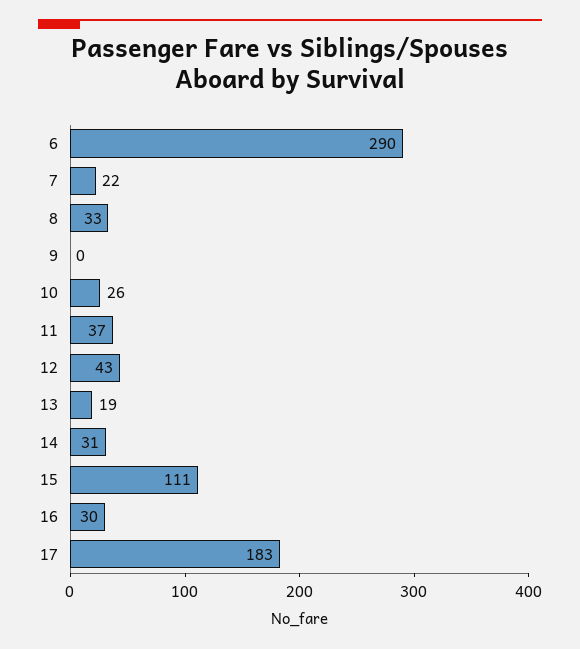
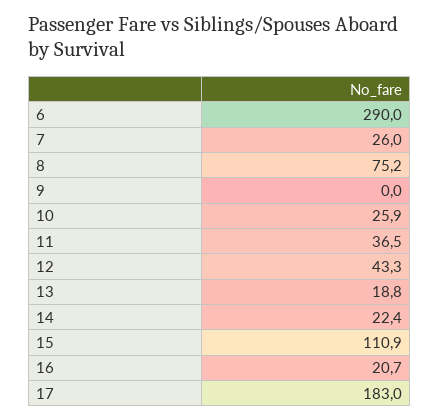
7: 22 -> 26
8: 33 -> 75.2
14: 31 -> 22.4
16: 30 -> 20.7

